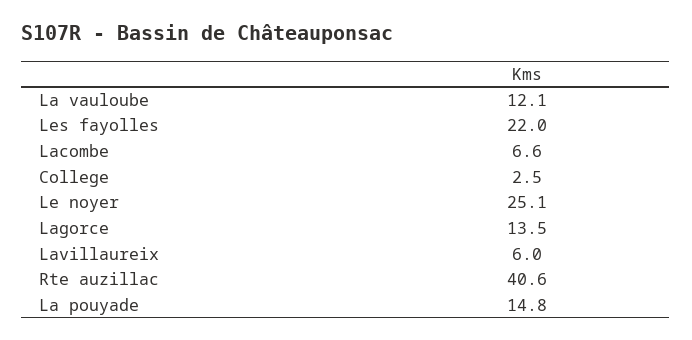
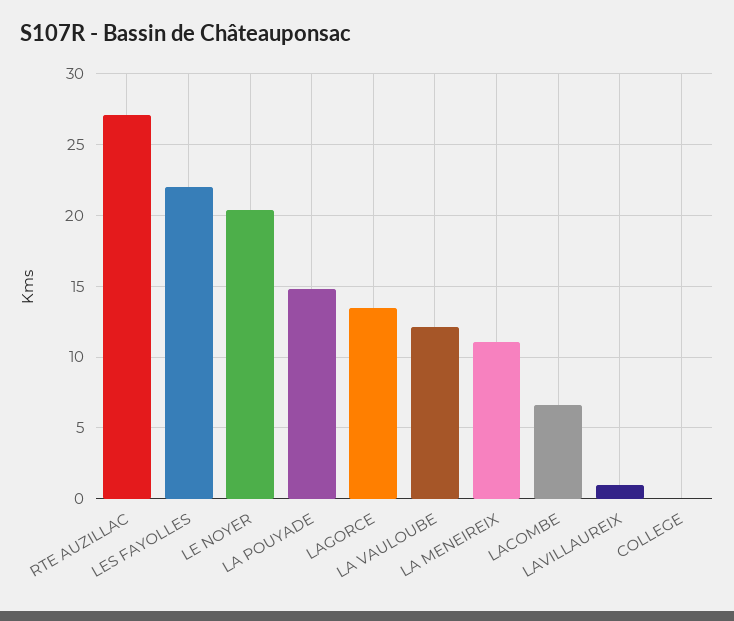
College: 2.5 -> 0
Le noyer: 25.1 -> 20.5
Lavillaureix: 6 -> 1
Rte auzillac: 40.6 -> 27
LA MENEIREIX: none -> 11

